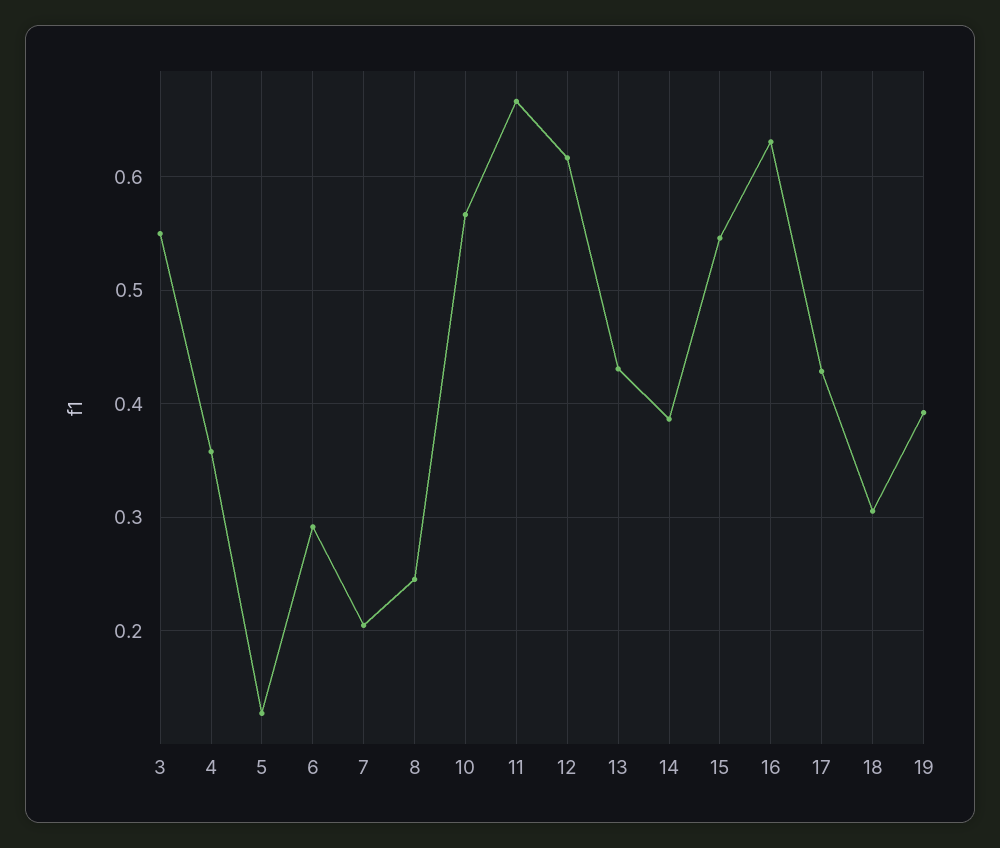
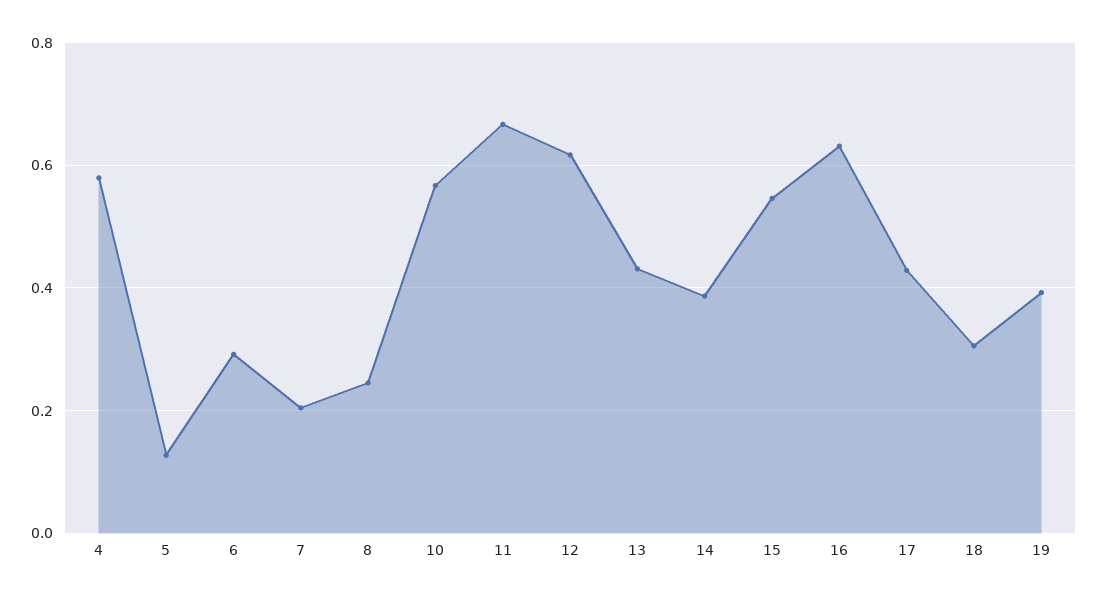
3: 0.55 -> none
4: 0.36 -> 0.58

